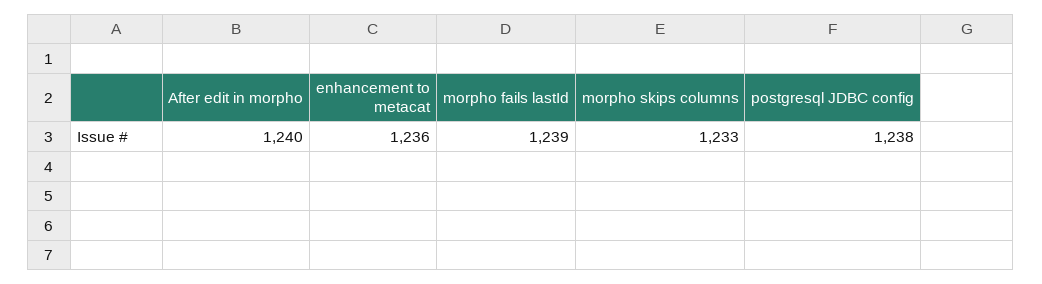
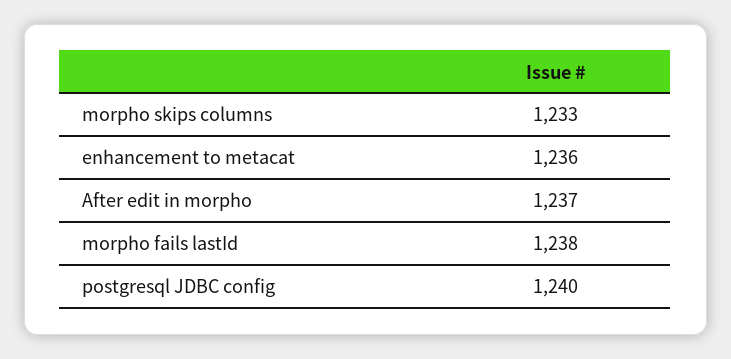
After edit in morpho: 1240 -> 1237
morpho fails lastId: 1239 -> 1238
postgresql JDBC config: 1238 -> 1240

